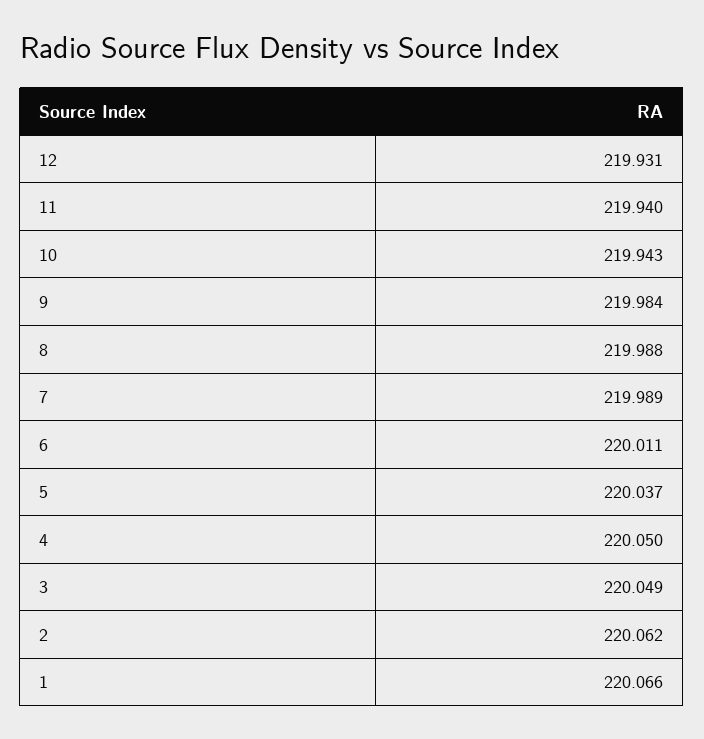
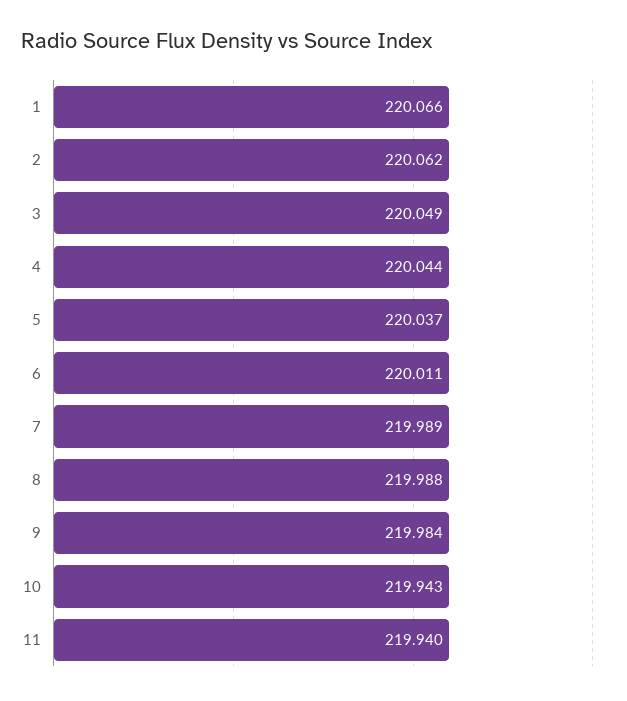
12: 219.931 -> none
4: 220.05 -> 220.044

